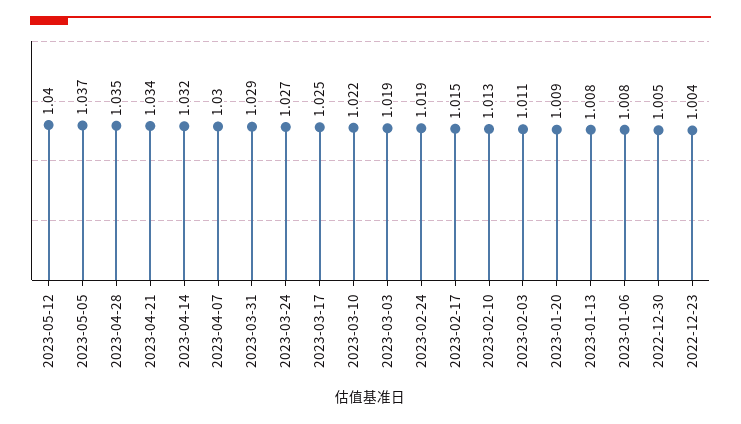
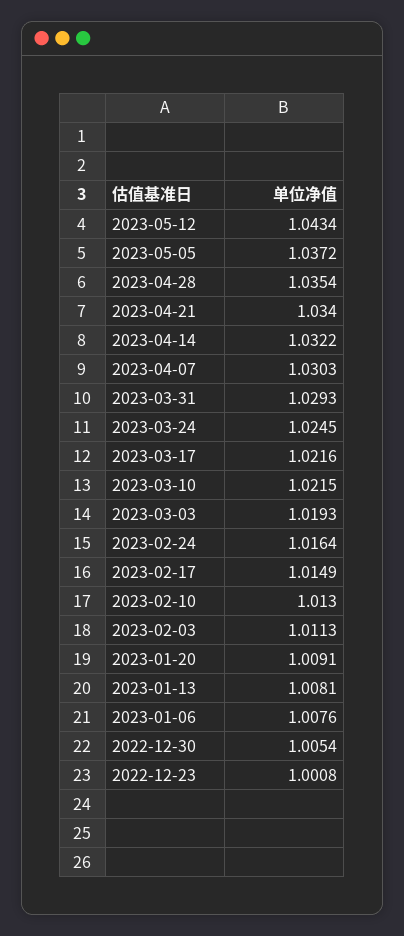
2023-05-12: 1.04 -> 1.0434
2023-03-24: 1.027 -> 1.0245
2023-03-17: 1.025 -> 1.0216
2023-02-24: 1.019 -> 1.0164
2022-12-23: 1.004 -> 1.0008

